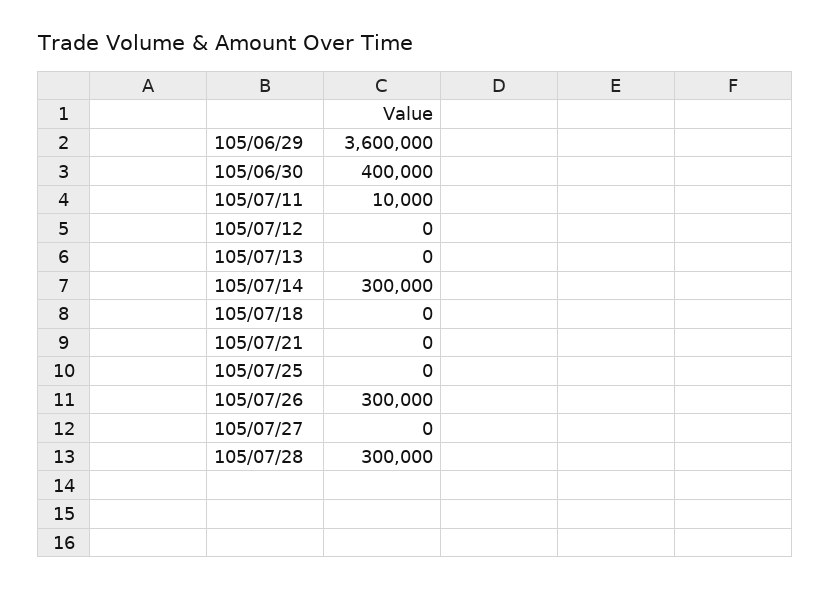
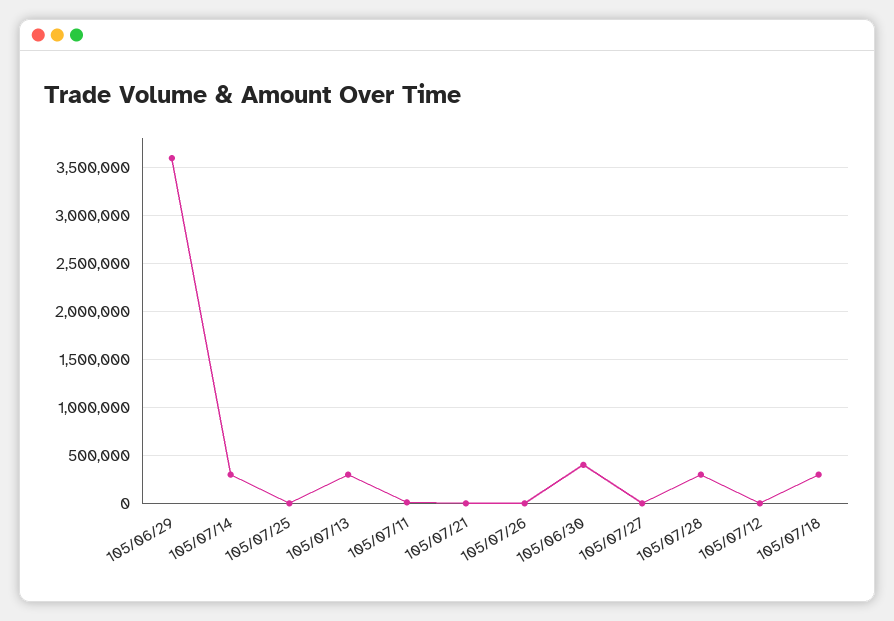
105/07/13: 0 -> 300000
105/07/18: 0 -> 300000
105/07/26: 300000 -> 0

